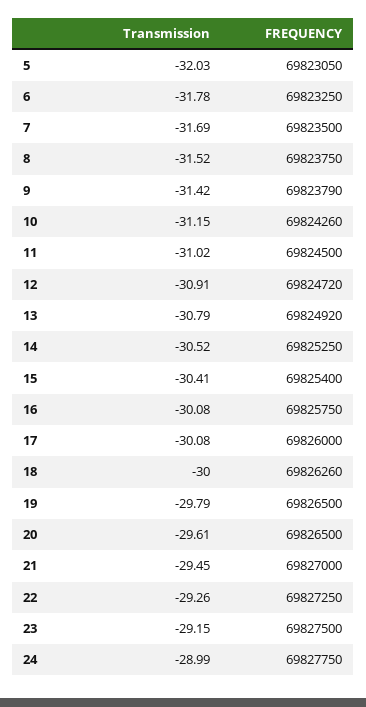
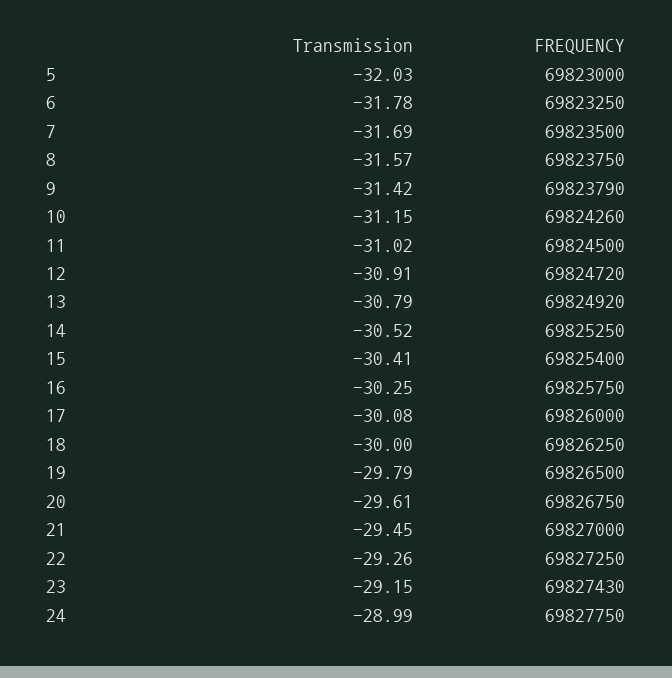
FREQUENCY, 5: 69823050 -> 69823000
Transmission, 8: -31.52 -> -31.57
Transmission, 16: -30.08 -> -30.25
FREQUENCY, 18: 69826260 -> 69826250
FREQUENCY, 20: 69826500 -> 69826750
FREQUENCY, 23: 69827500 -> 69827430

